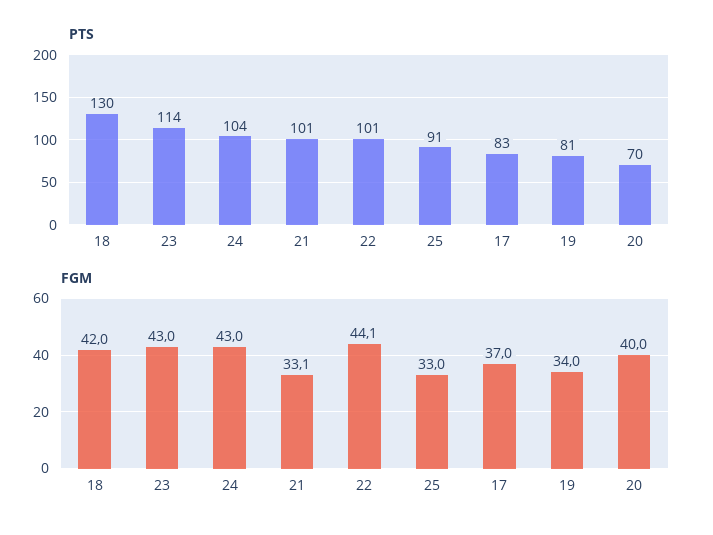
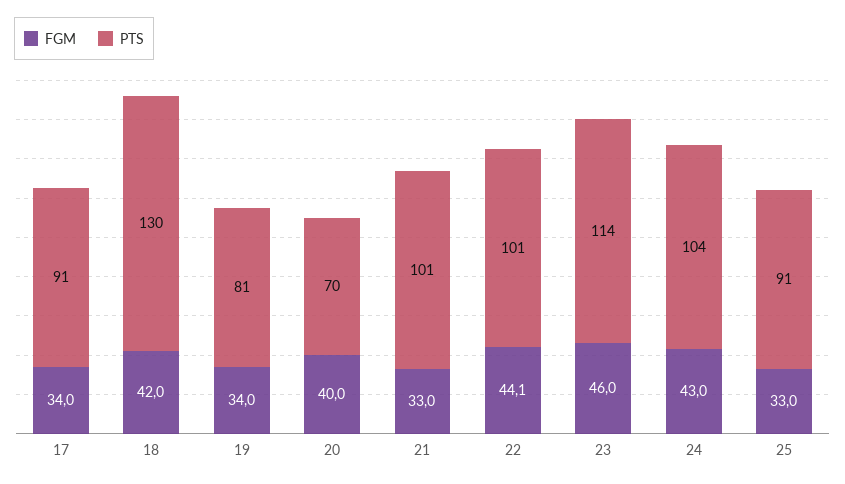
PTS, 17: 83 -> 91
FGM, 23: 43 -> 46
FGM, 21: 33.1 -> 33
FGM, 17: 37 -> 34

